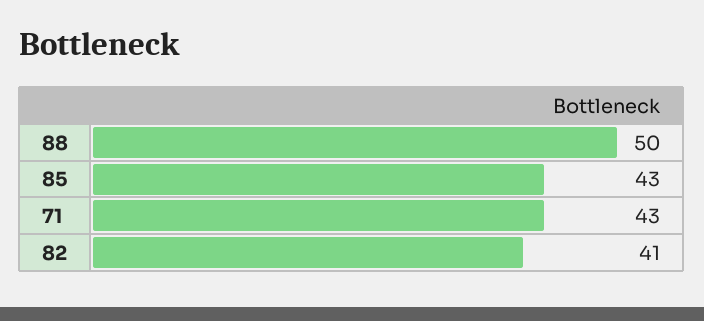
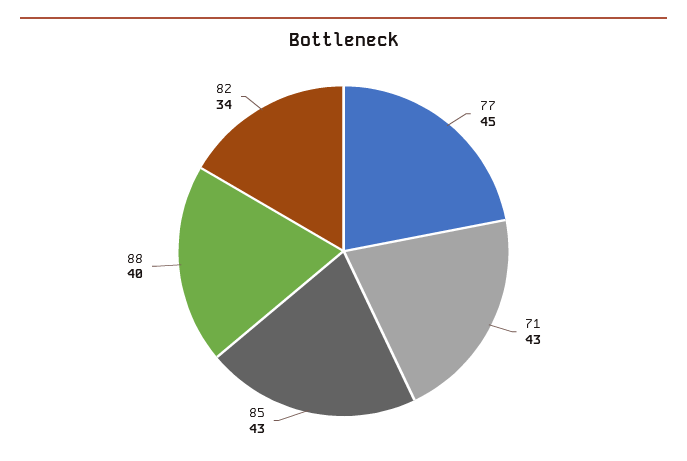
88: 50 -> 40
82: 41 -> 34
77: none -> 45

